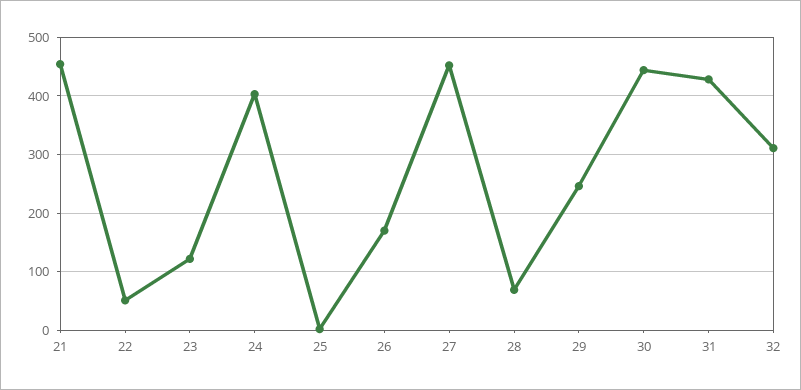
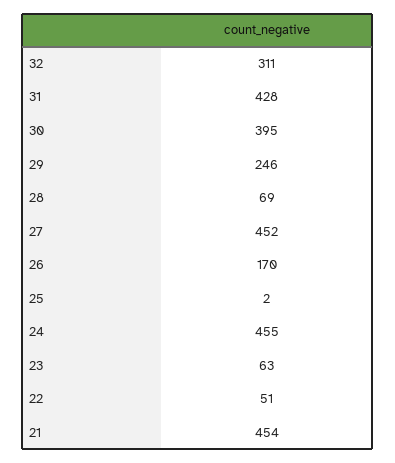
23: 120 -> 63
24: 400 -> 455
30: 440 -> 395

